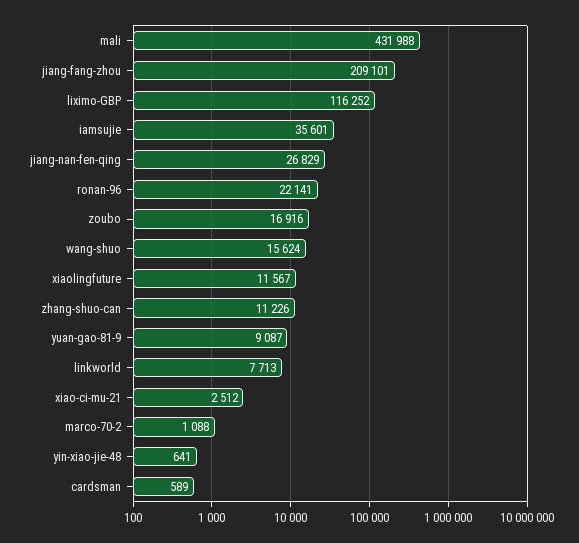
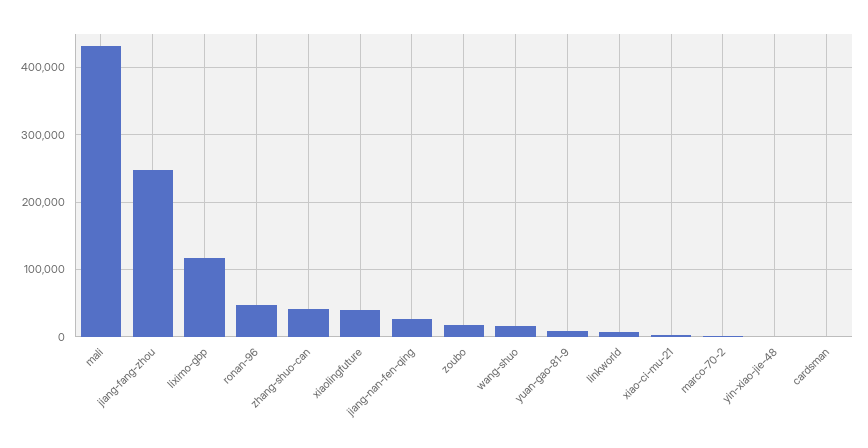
jiang-fang-zhou: 209101 -> 250000
iamsujie: 35601 -> none
ronan-96: 22141 -> 50000
xiaolingfuture: 11567 -> 40000
zhang-shuo-can: 11226 -> 40000

